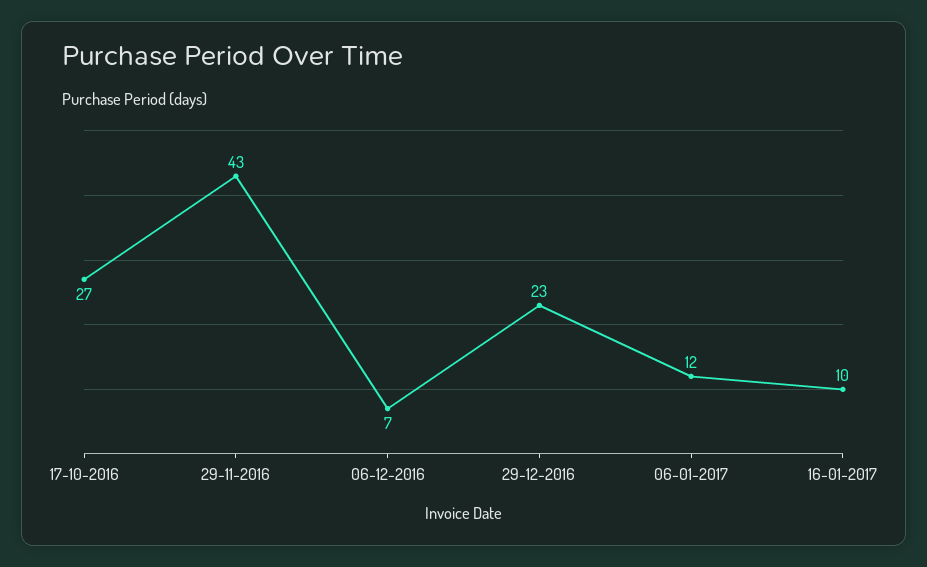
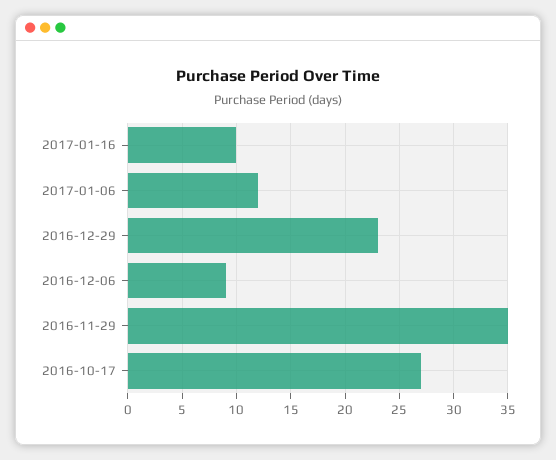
29-11-2016: 43 -> 35
06-12-2016: 7 -> 9

